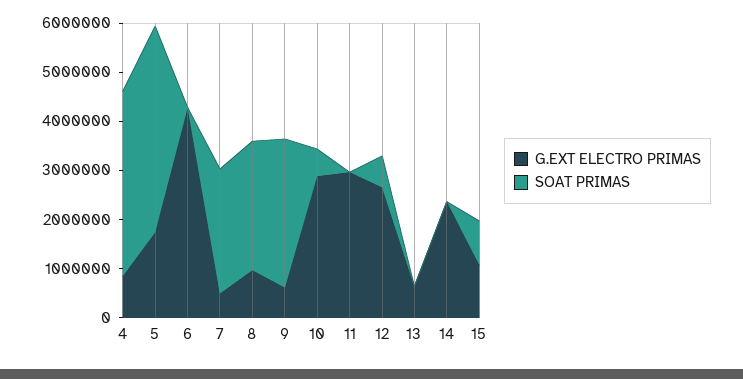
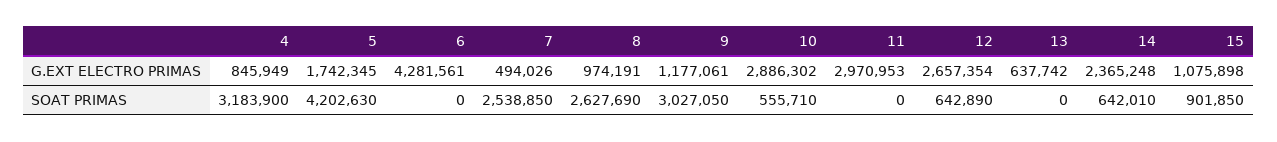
SOAT PRIMAS, 4: 3800000 -> 3183900
G.EXT ELECTRO PRIMAS, 9: 600000 -> 1177061
SOAT PRIMAS, 14: 0 -> 642010

